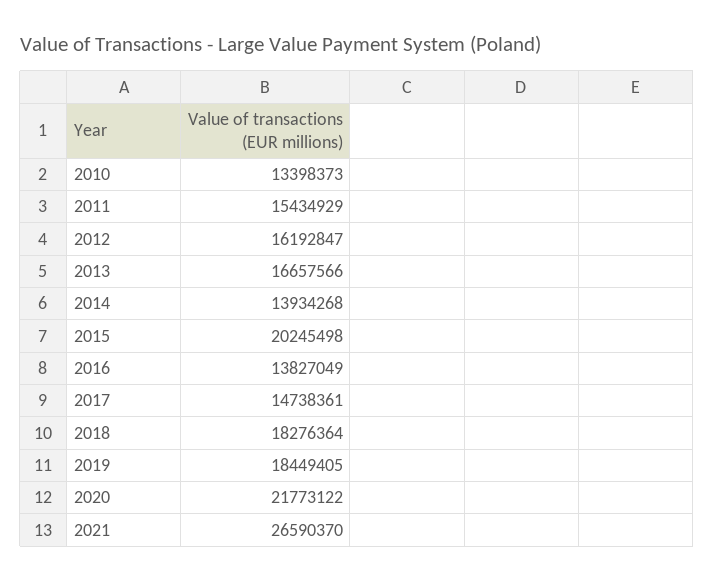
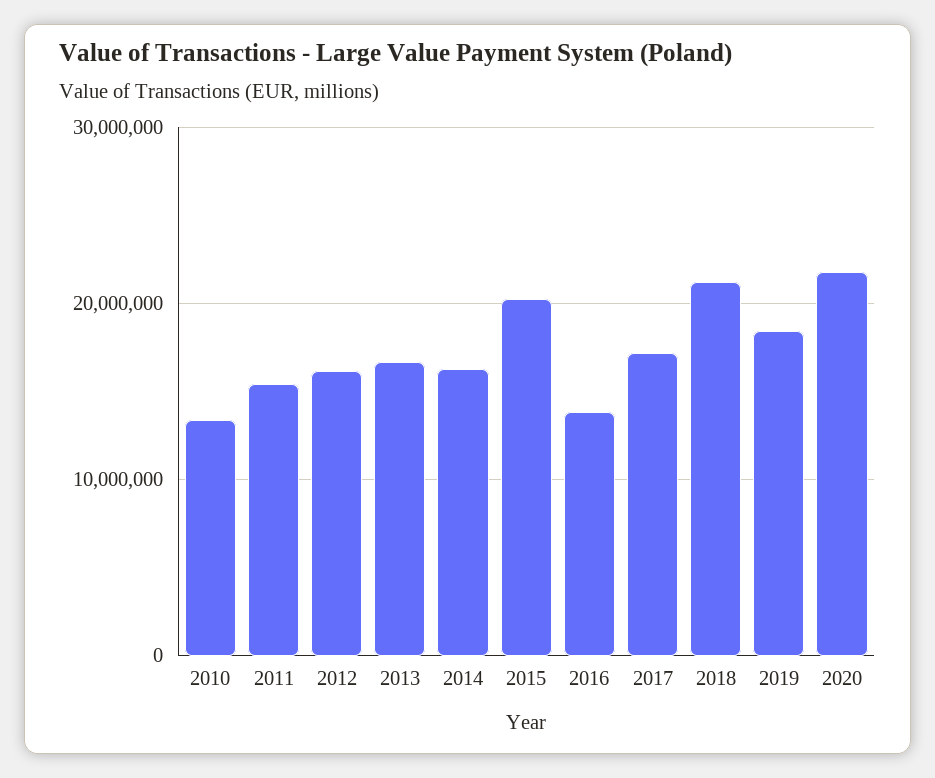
2014: 13934268 -> 16000000
2017: 14738361 -> 17000000
2018: 18276364 -> 21000000
2021: 26590370 -> none

